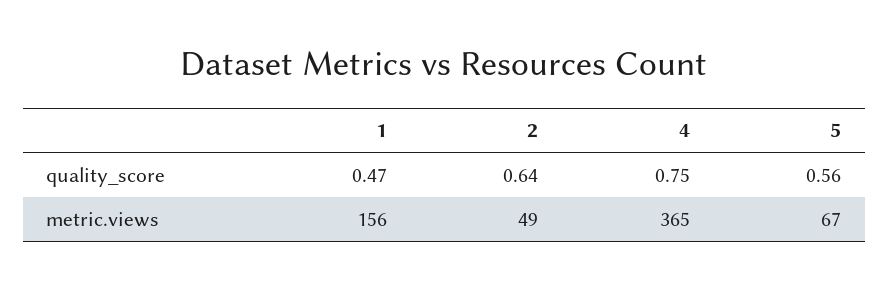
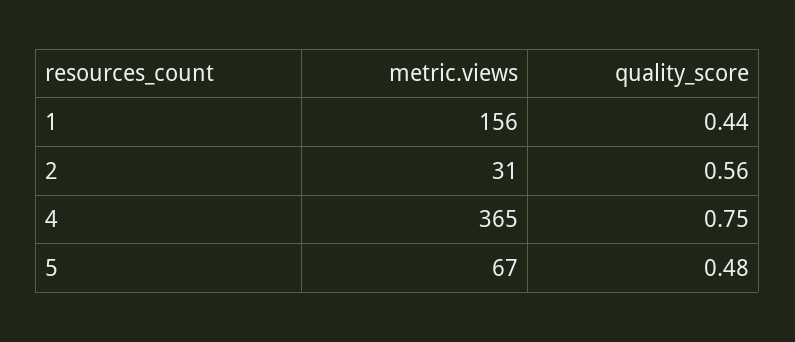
1, quality_score: 0.47 -> 0.44
2, quality_score: 0.64 -> 0.56
5, quality_score: 0.56 -> 0.48
2, metric.views: 49 -> 31

